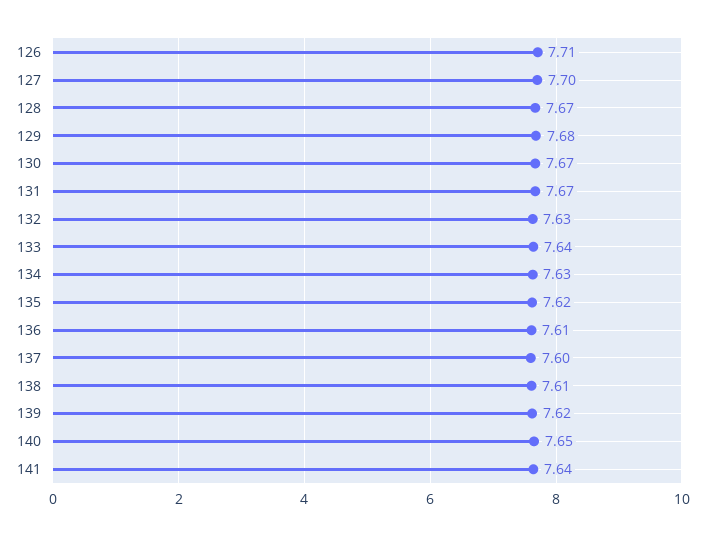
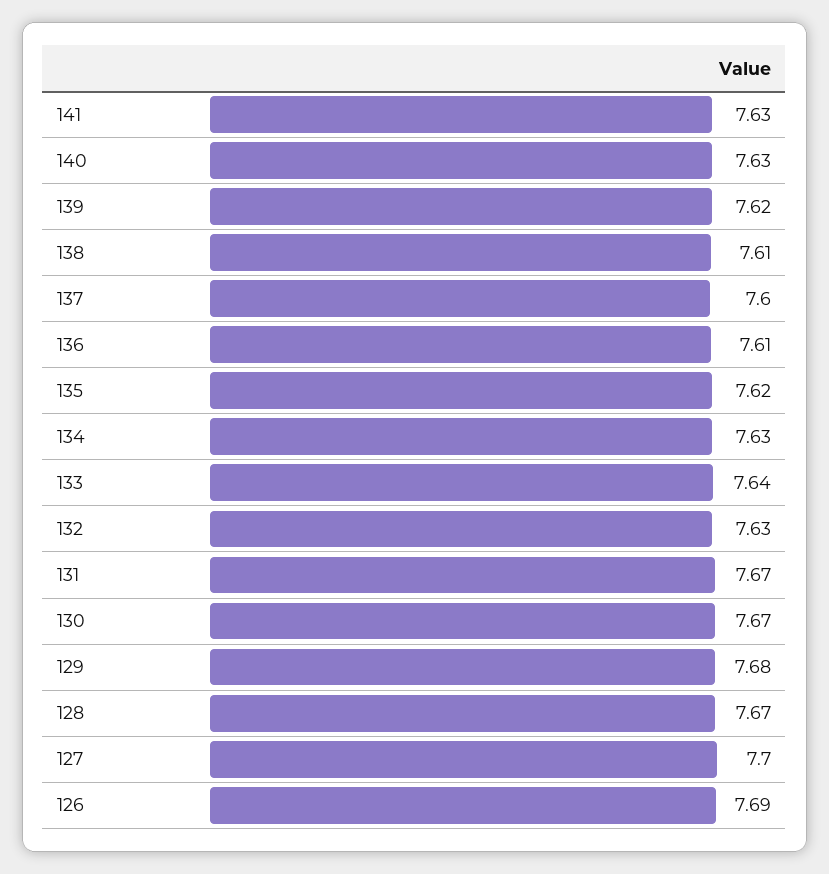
126: 7.71 -> 7.69
140: 7.65 -> 7.63
141: 7.64 -> 7.63

